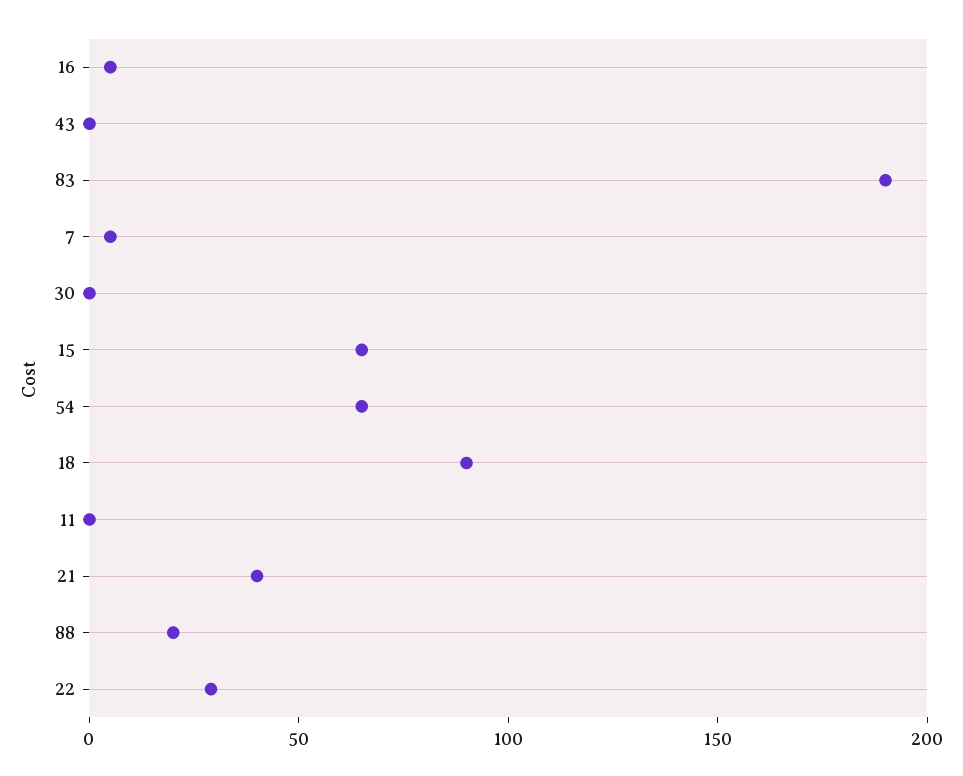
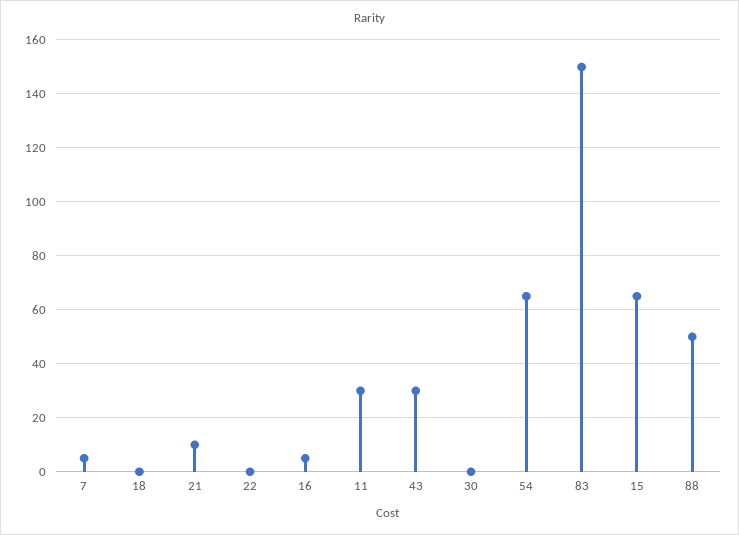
43: 0 -> 30
83: 190 -> 150
18: 90 -> 0
11: 0 -> 30
21: 40 -> 10
88: 20 -> 50
22: 30 -> 0

